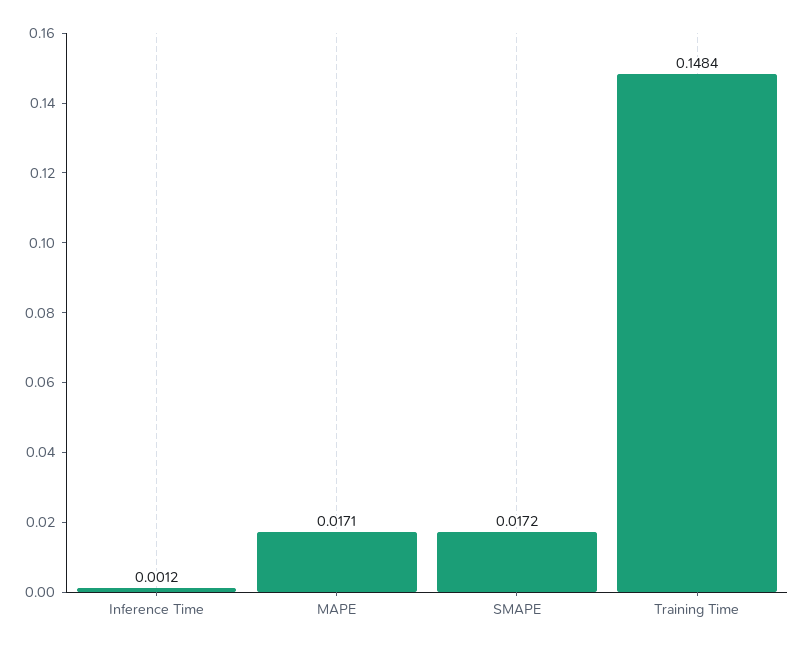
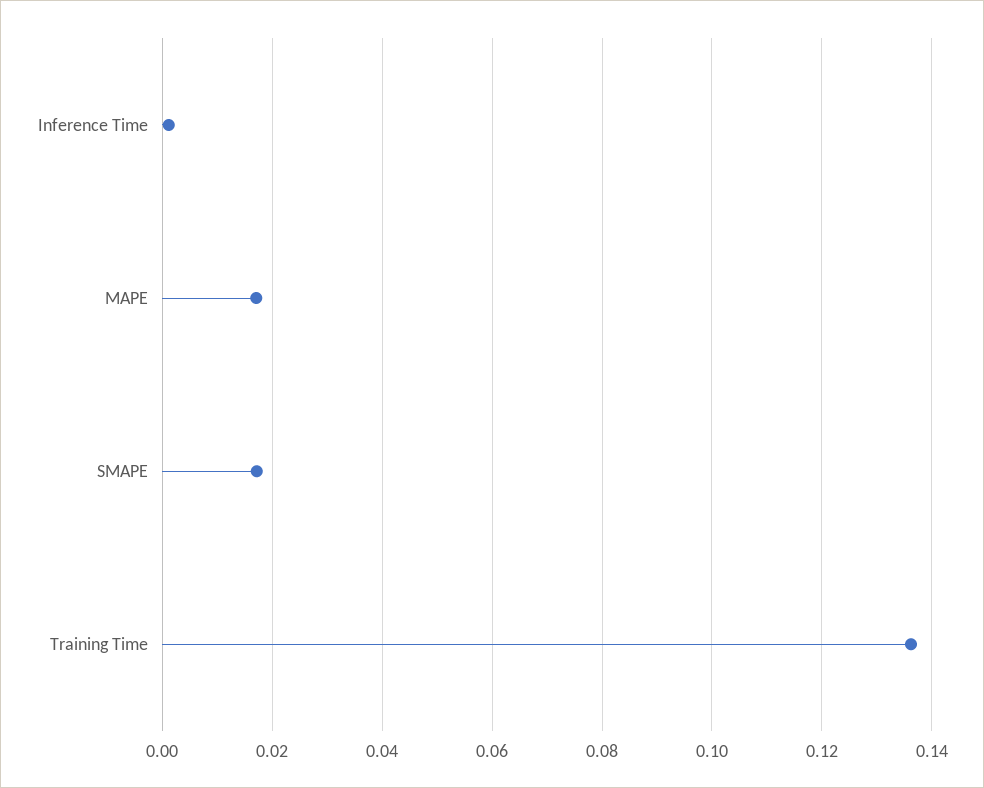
Training Time: 0.1484 -> 0.136

